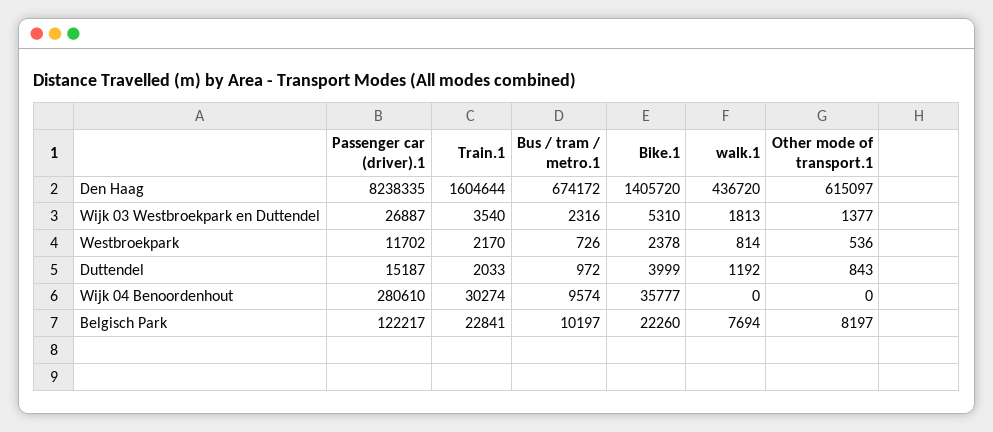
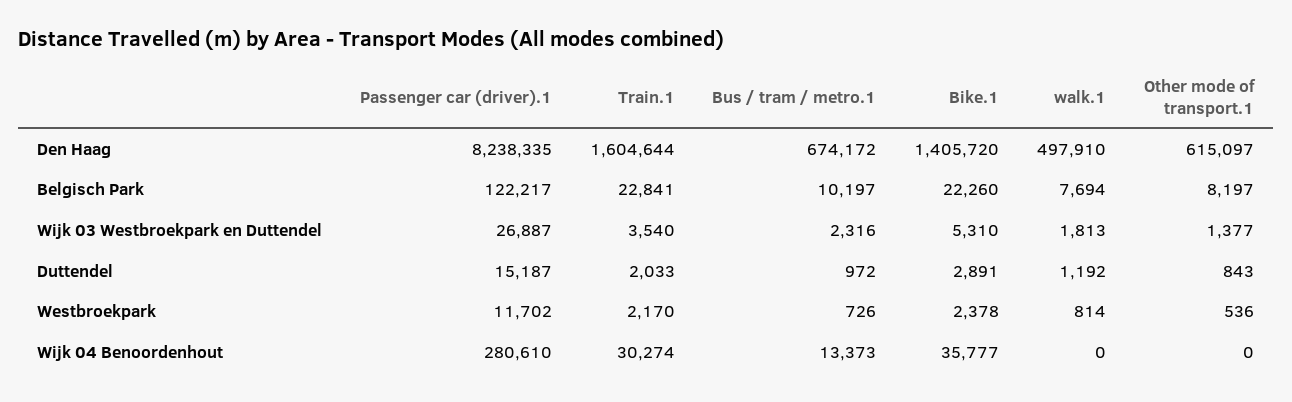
walk.1, Den Haag: 436720 -> 497910
Bike.1, Duttendel: 3999 -> 2891
Bus / tram / metro.1, Wijk 04 Benoordenhout: 9574 -> 13373

